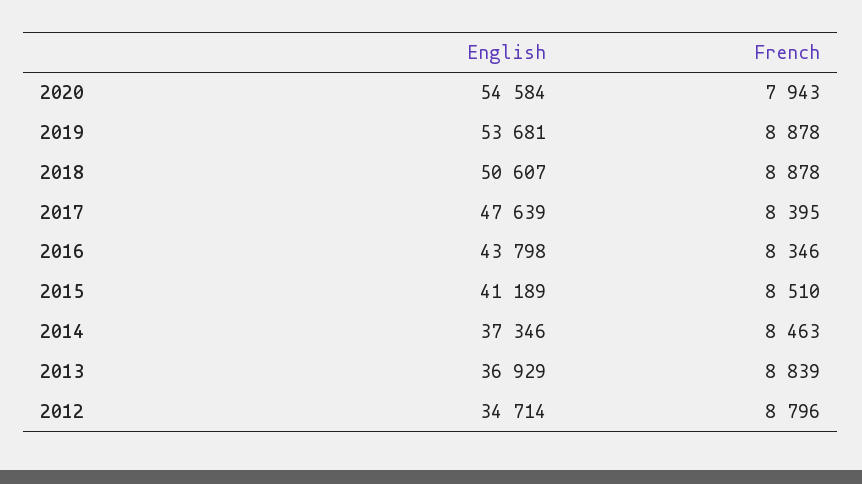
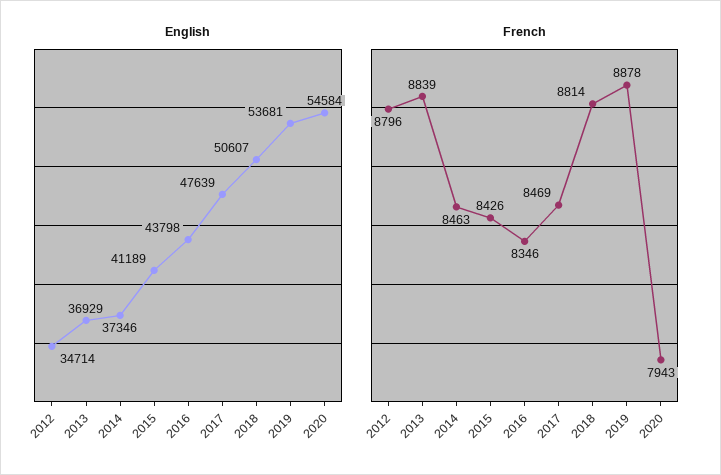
French, 2018: 8878 -> 8814
French, 2017: 8395 -> 8469
French, 2015: 8510 -> 8426

